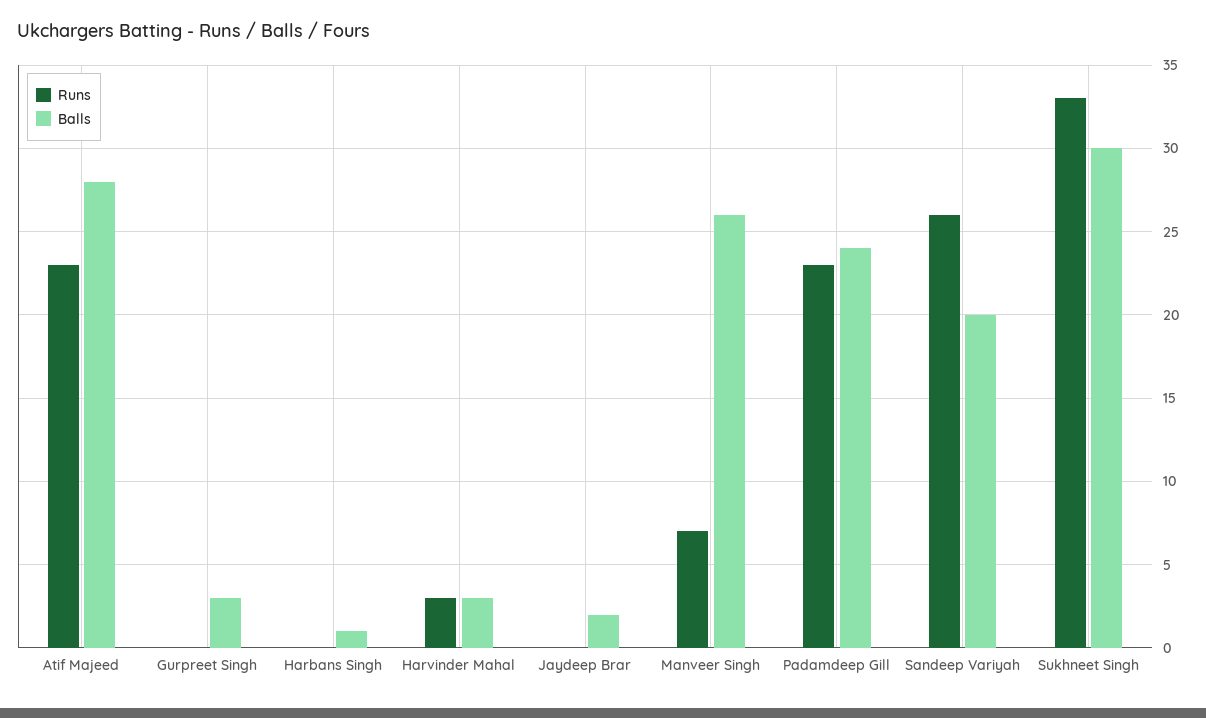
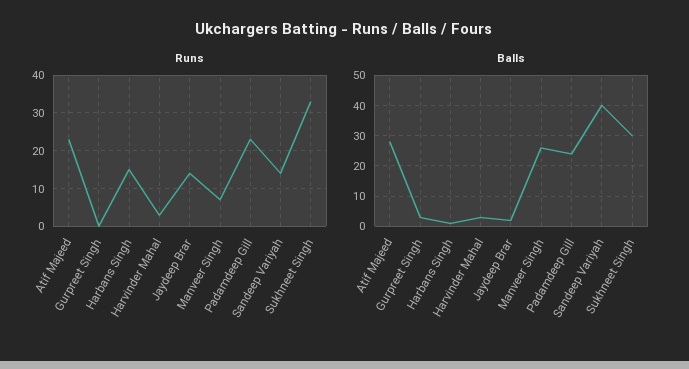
Runs, Harbans Singh: 0 -> 15
Runs, Jaydeep Brar: 0 -> 15
Runs, Sandeep Variyah: 26 -> 15
Balls, Sandeep Variyah: 20 -> 40

